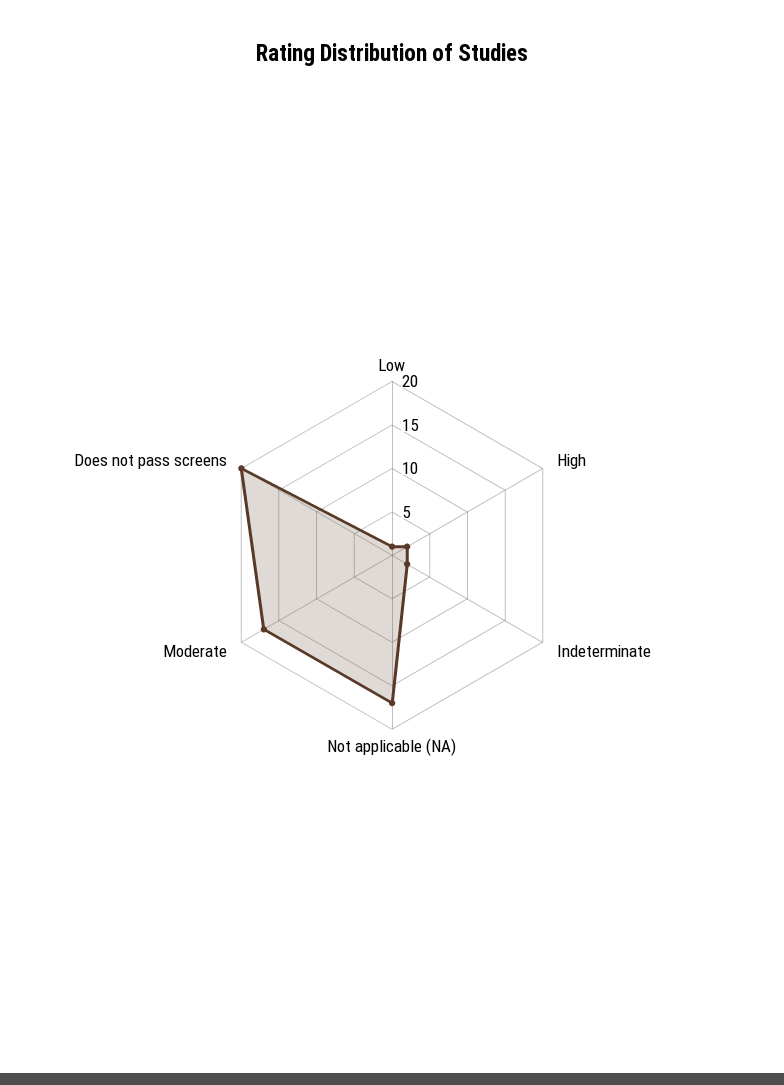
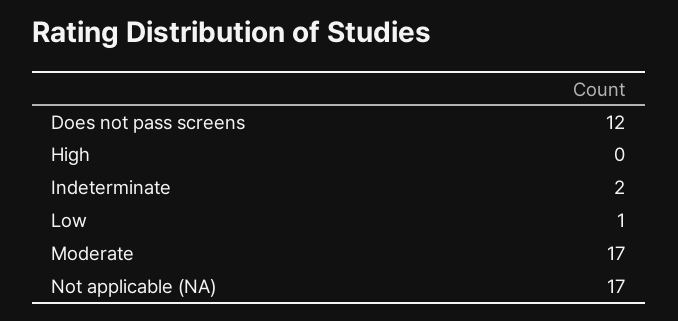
High: 2 -> 0
Does not pass screens: 20 -> 12

